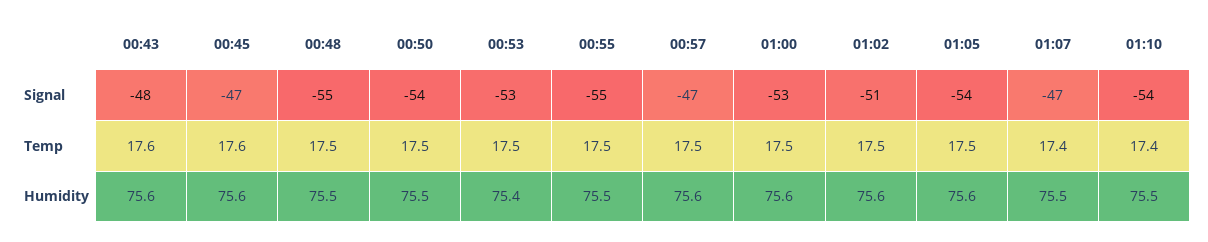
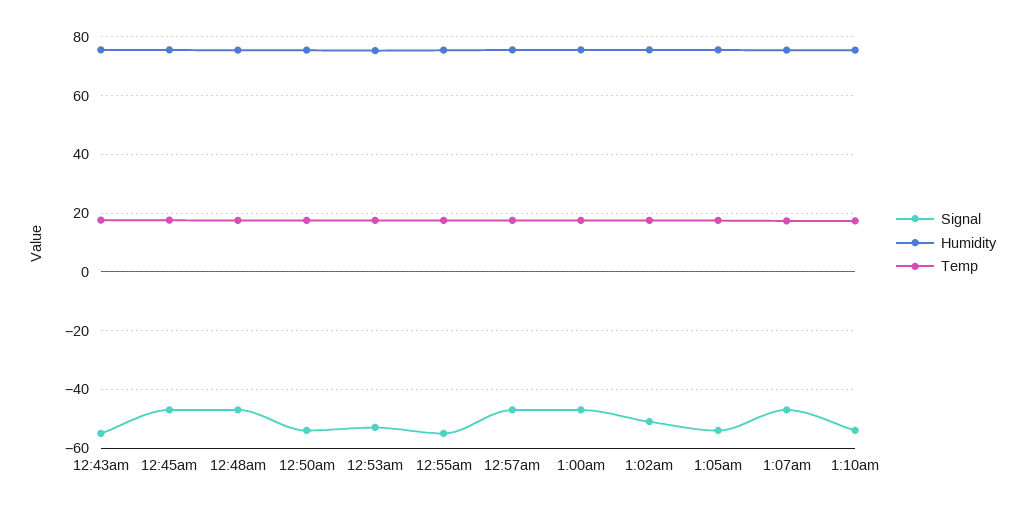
Signal, 00:43: -48 -> -55
Signal, 00:48: -55 -> -47.5
Signal, 01:00: -53 -> -47.5

